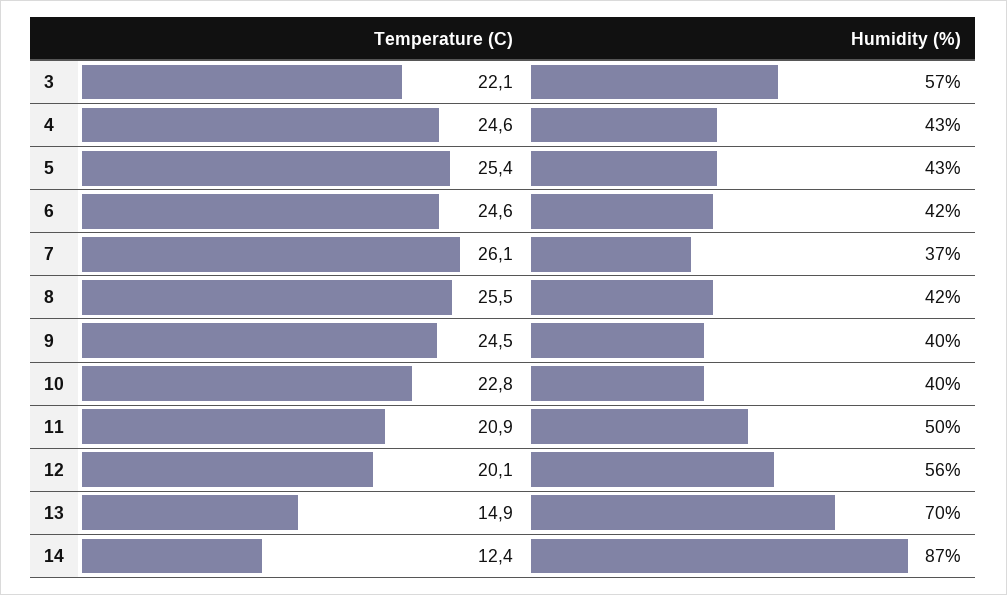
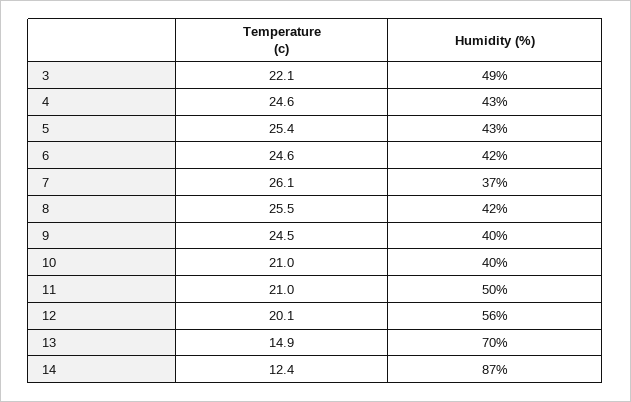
Humidity (%), 3: 57 -> 49
Temperature (C), 10: 22.8 -> 21
Temperature (C), 11: 20.9 -> 21

